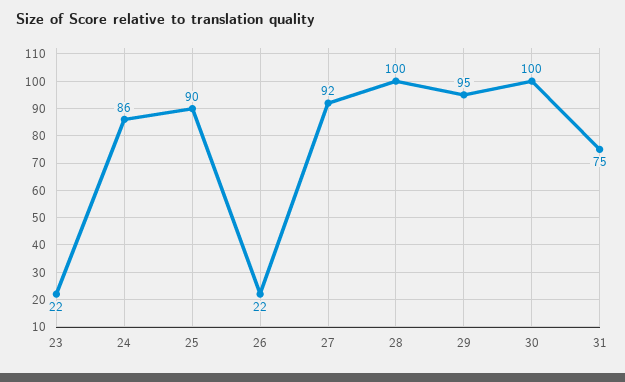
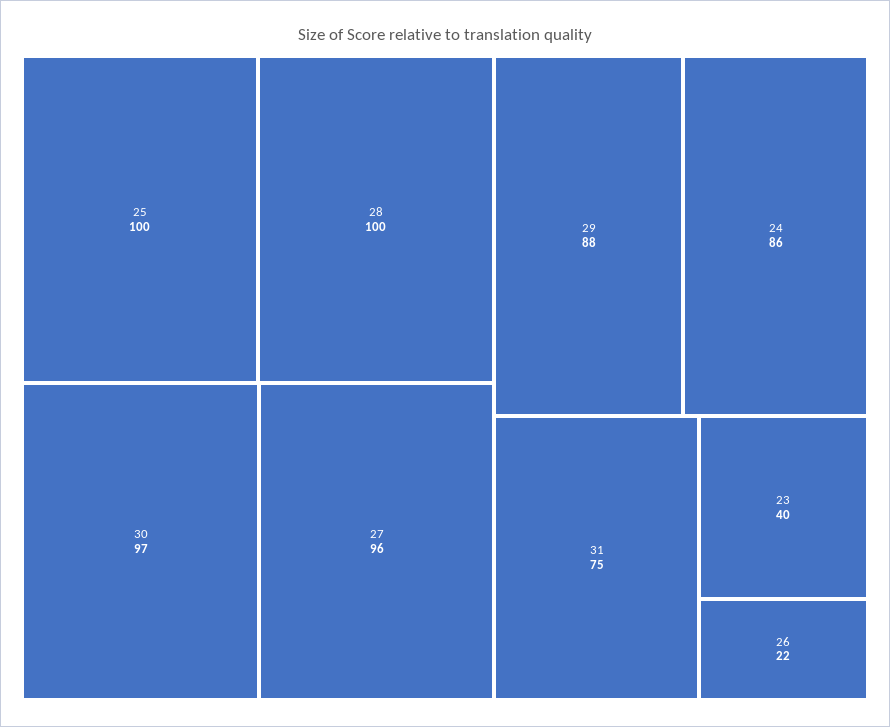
23: 22 -> 40
25: 90 -> 100
27: 92 -> 96
29: 95 -> 88
30: 100 -> 97

